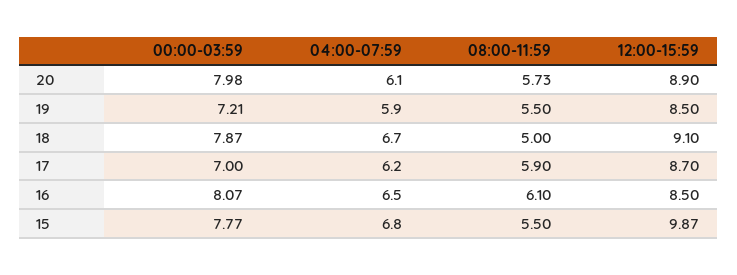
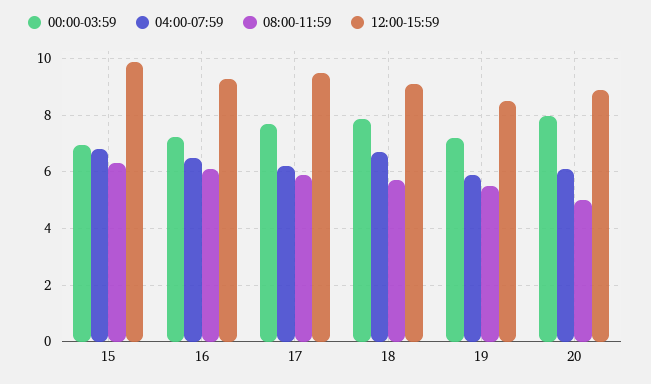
08:00-11:59, 20: 5.73 -> 5
08:00-11:59, 18: 5 -> 5.75
00:00-03:59, 17: 7 -> 7.75
12:00-15:59, 17: 8.7 -> 9.5
00:00-03:59, 16: 8.07 -> 7.25
12:00-15:59, 16: 8.5 -> 9.25
00:00-03:59, 15: 7.77 -> 7
08:00-11:59, 15: 5.5 -> 6.25

